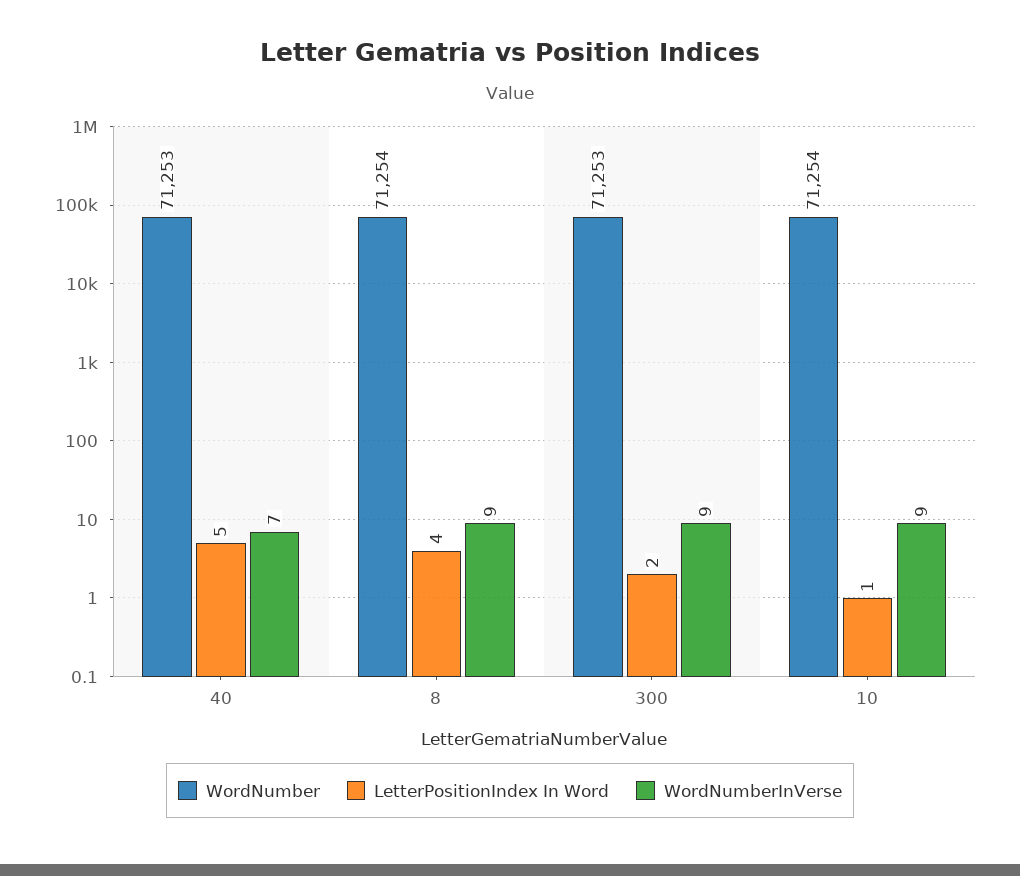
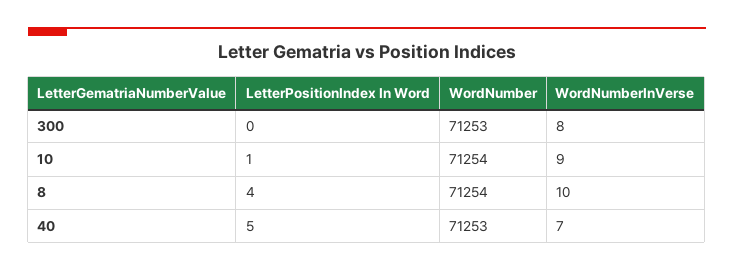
WordNumberInVerse, 8: 9 -> 10
LetterPositionIndex In Word, 300: 2 -> 0
WordNumberInVerse, 300: 9 -> 8

